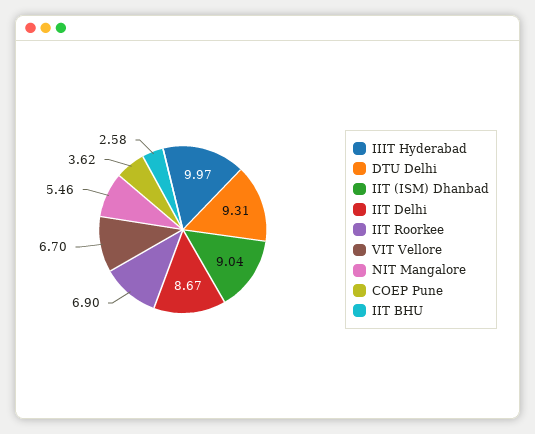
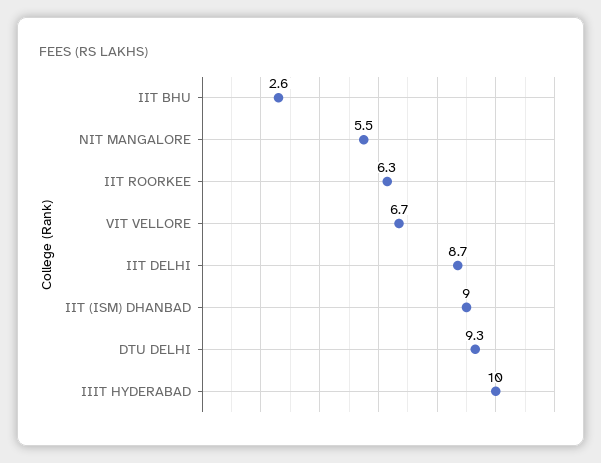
IIT Roorkee: 6.9 -> 6.3
COEP Pune: 3.62 -> none

